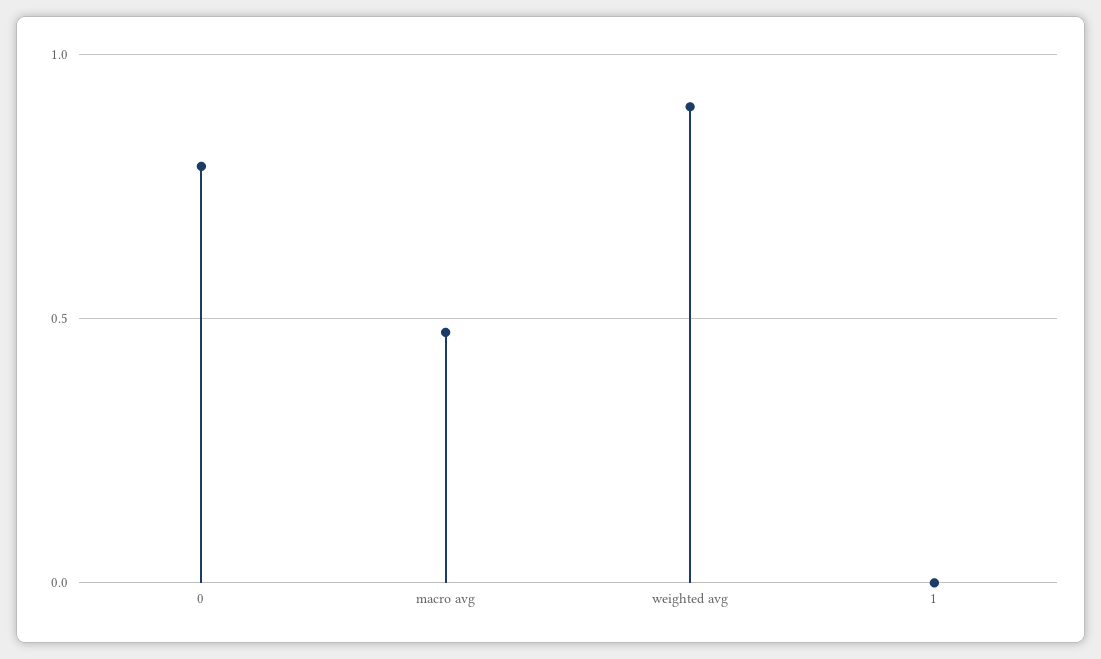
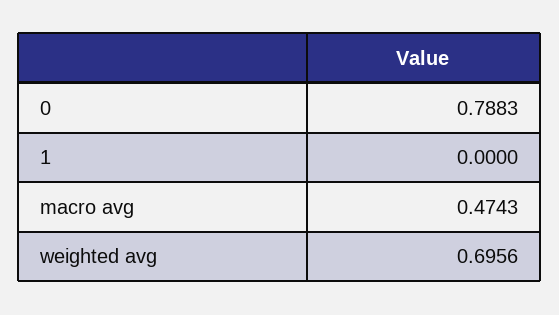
weighted avg: 0.9 -> 0.6956

